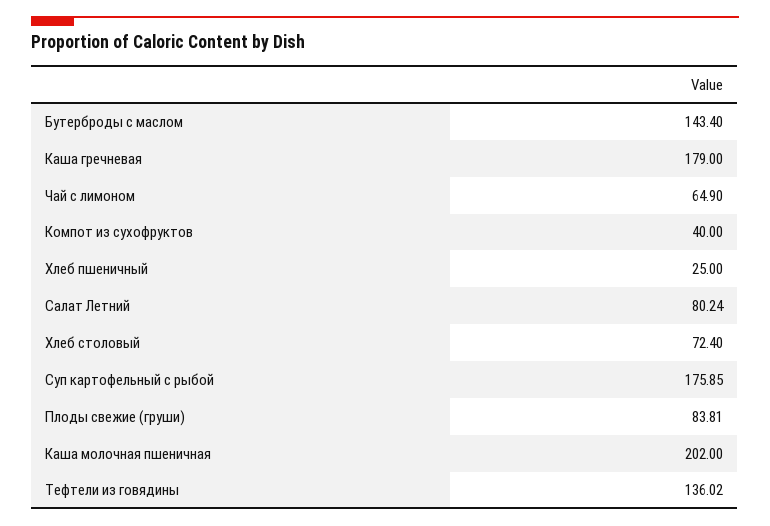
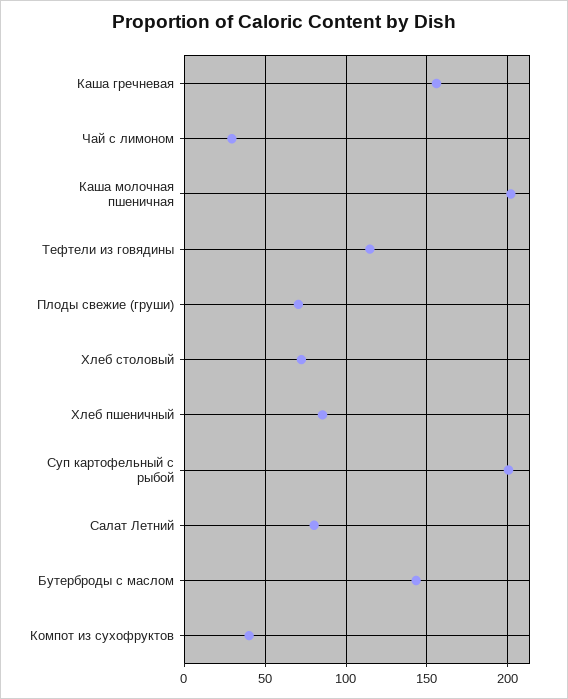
Каша гречневая: 179 -> 155
Чай с лимоном: 64.9 -> 30
Хлеб пшеничный: 25 -> 85
Суп картофельный с рыбой: 175.85 -> 200
Плоды свежие (груши): 83.81 -> 70
Тефтели из говядины: 136.02 -> 115

